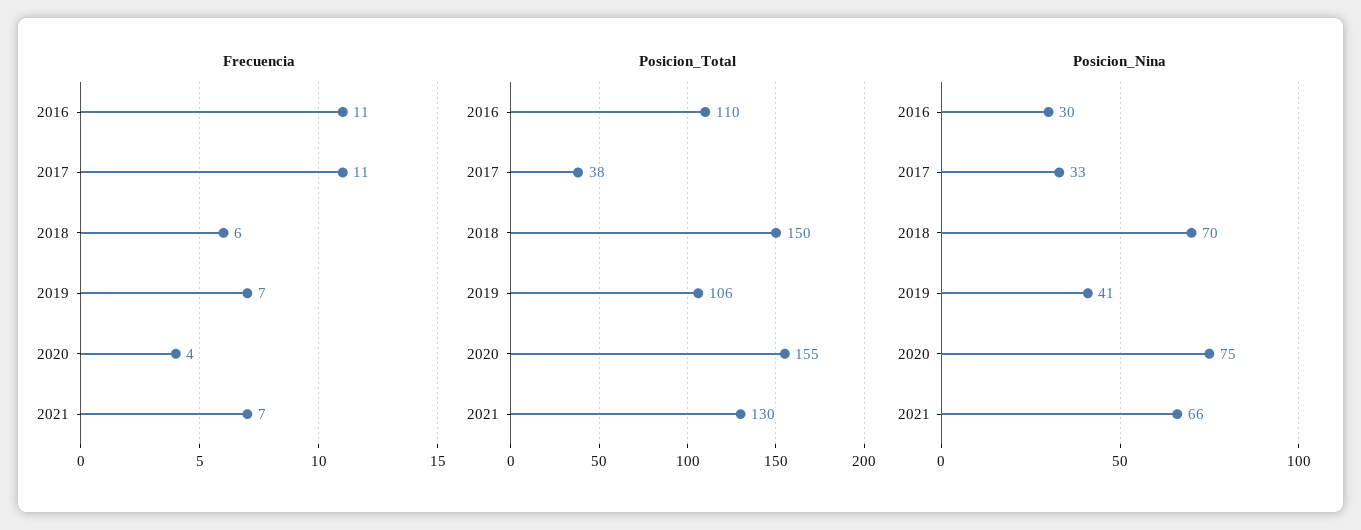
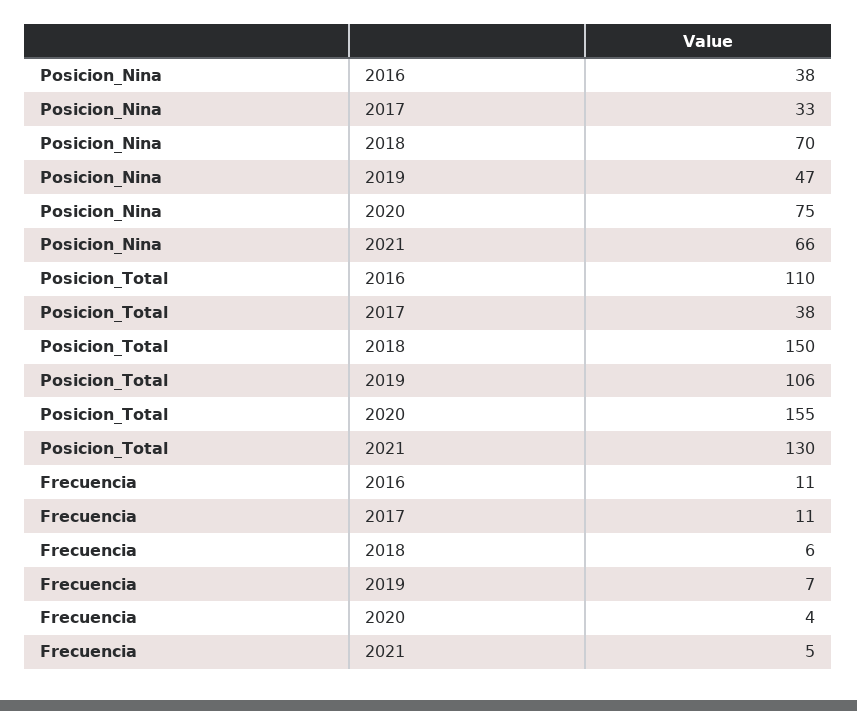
Frecuencia, 2021: 7 -> 5
Posicion_Nina, 2016: 30 -> 38
Posicion_Nina, 2019: 41 -> 47

